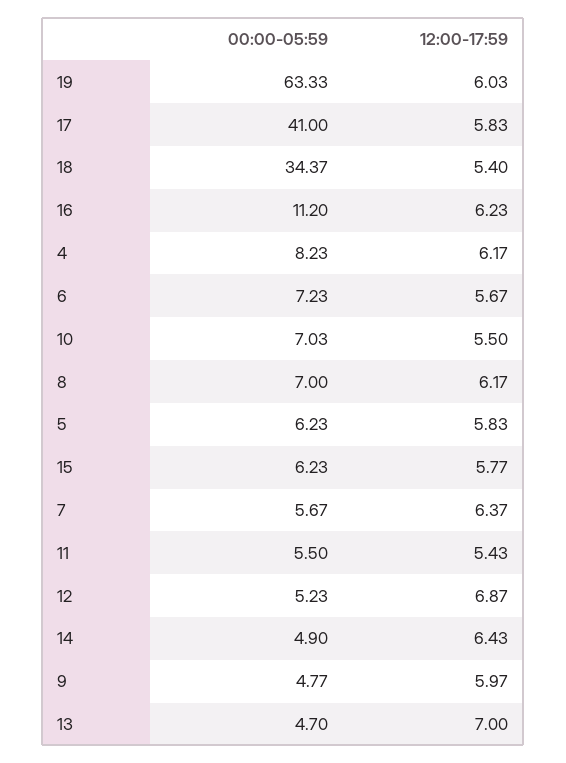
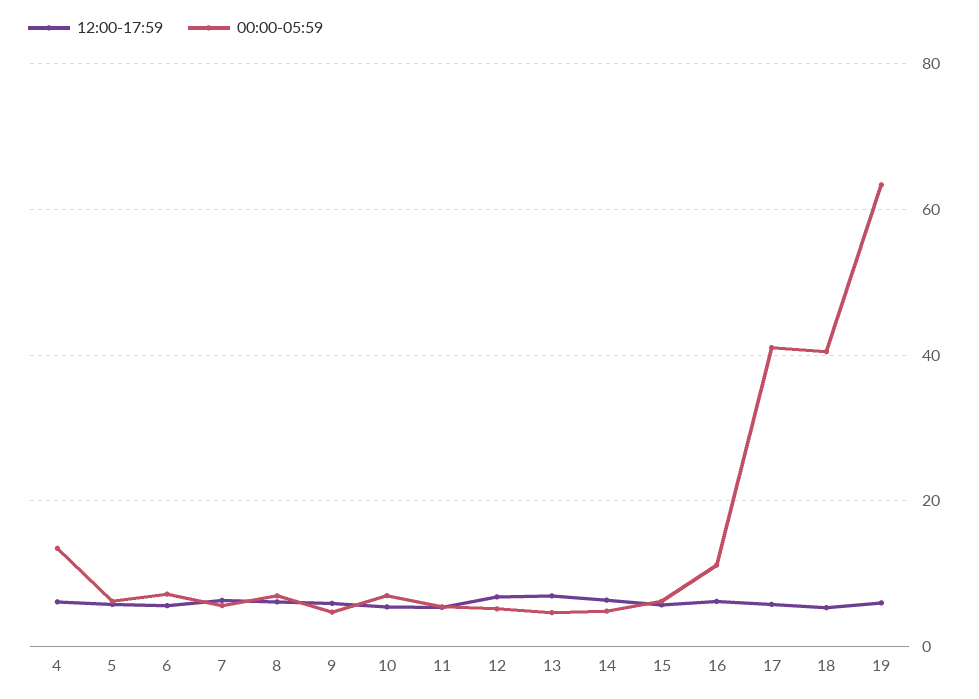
00:00-05:59, 18: 34.37 -> 40
00:00-05:59, 4: 8.23 -> 14

